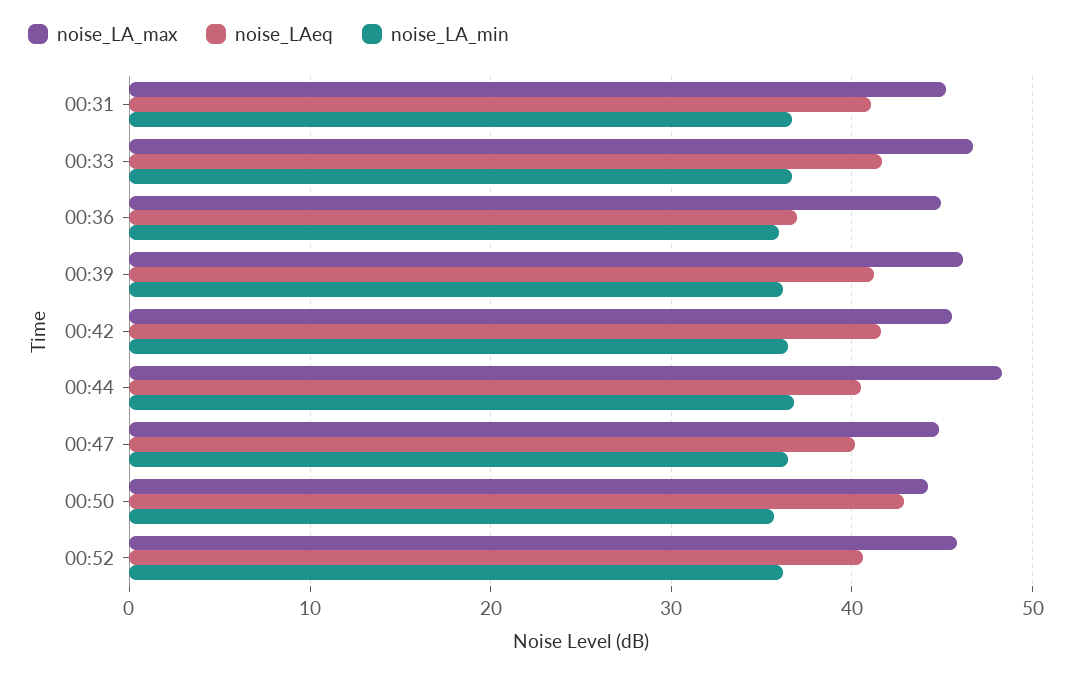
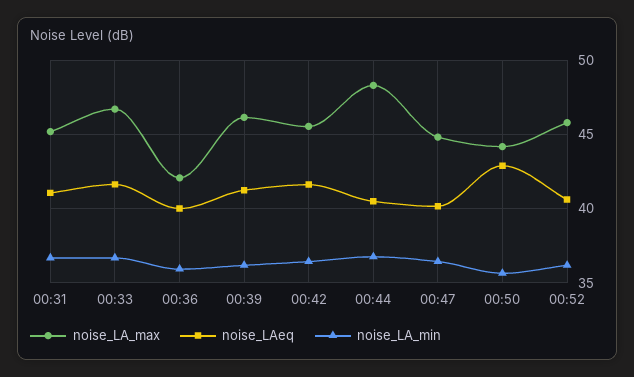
noise_LA_max, 00:36: 45 -> 42
noise_LAeq, 00:36: 37 -> 40

